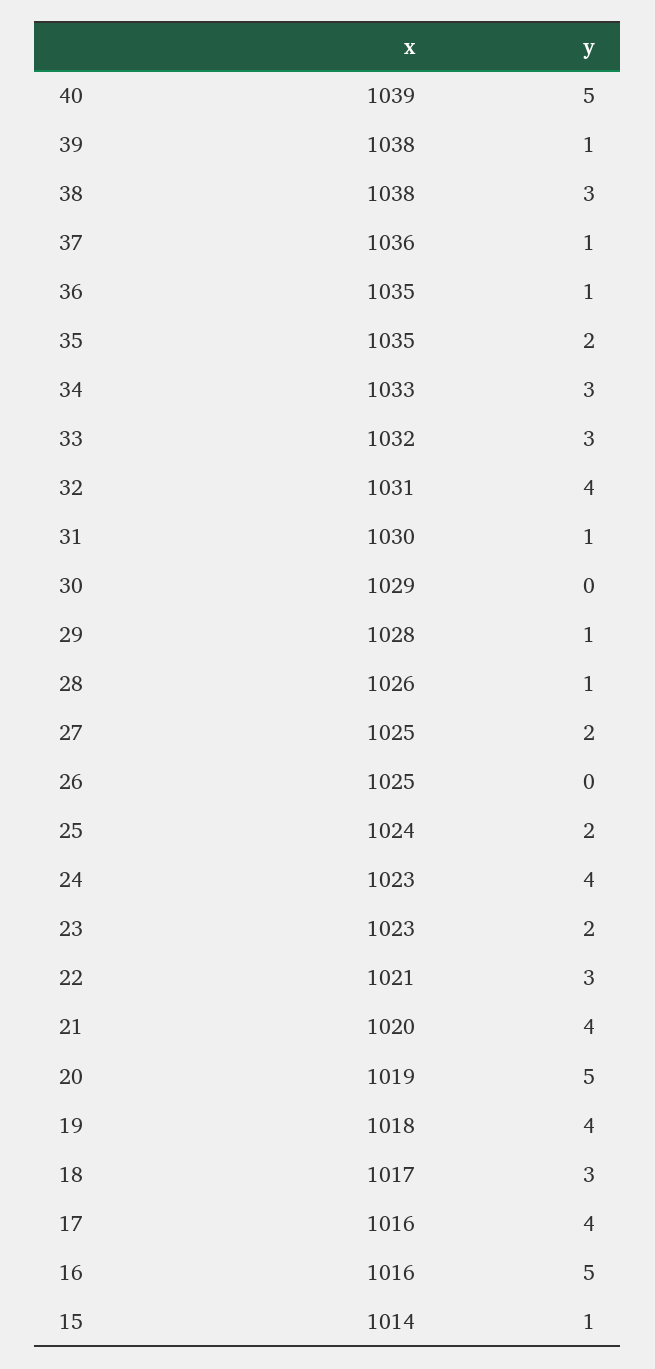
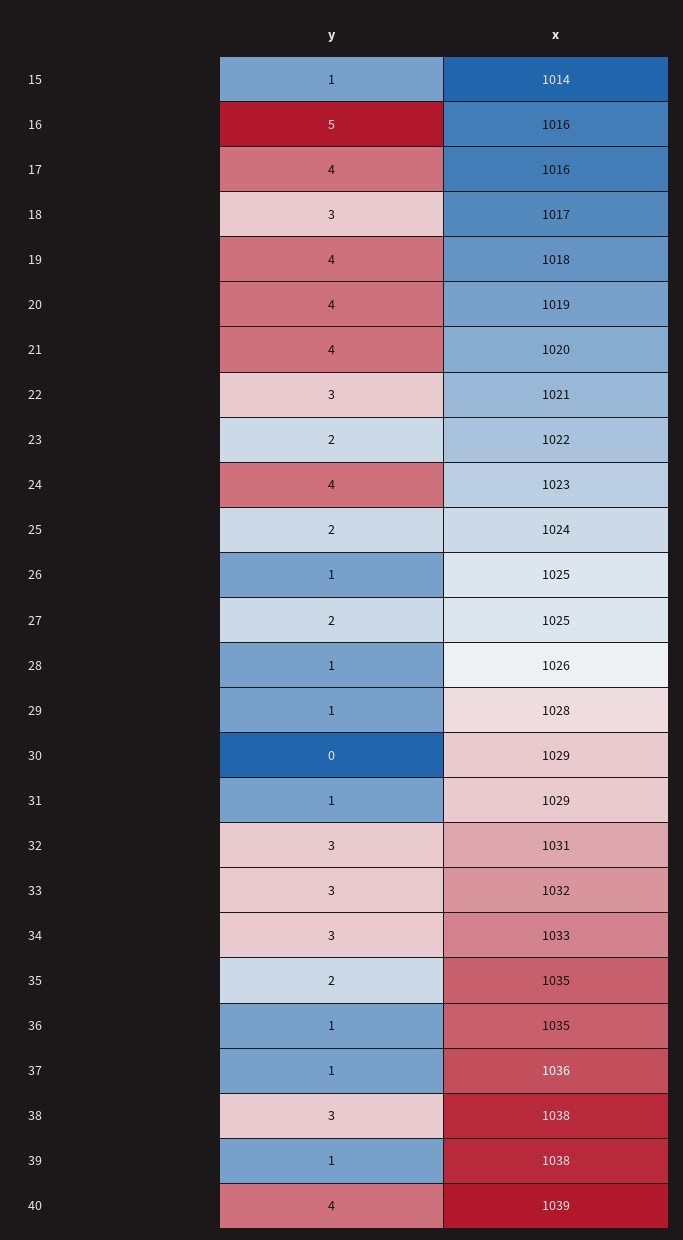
y, 40: 5 -> 4
y, 32: 4 -> 3
x, 31: 1030 -> 1029
y, 26: 0 -> 1
x, 23: 1023 -> 1022
y, 20: 5 -> 4

